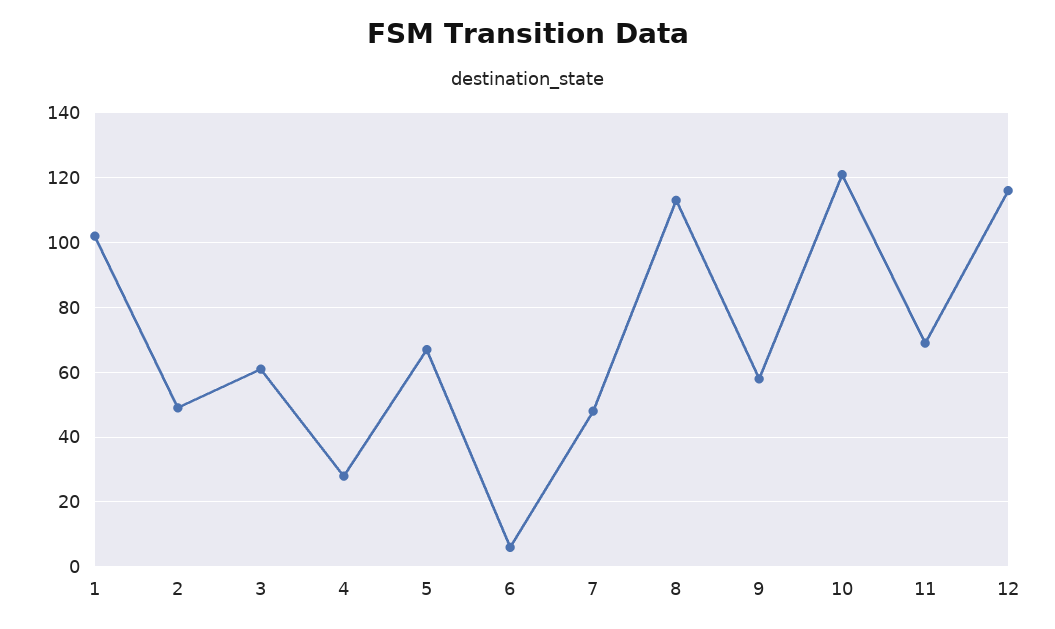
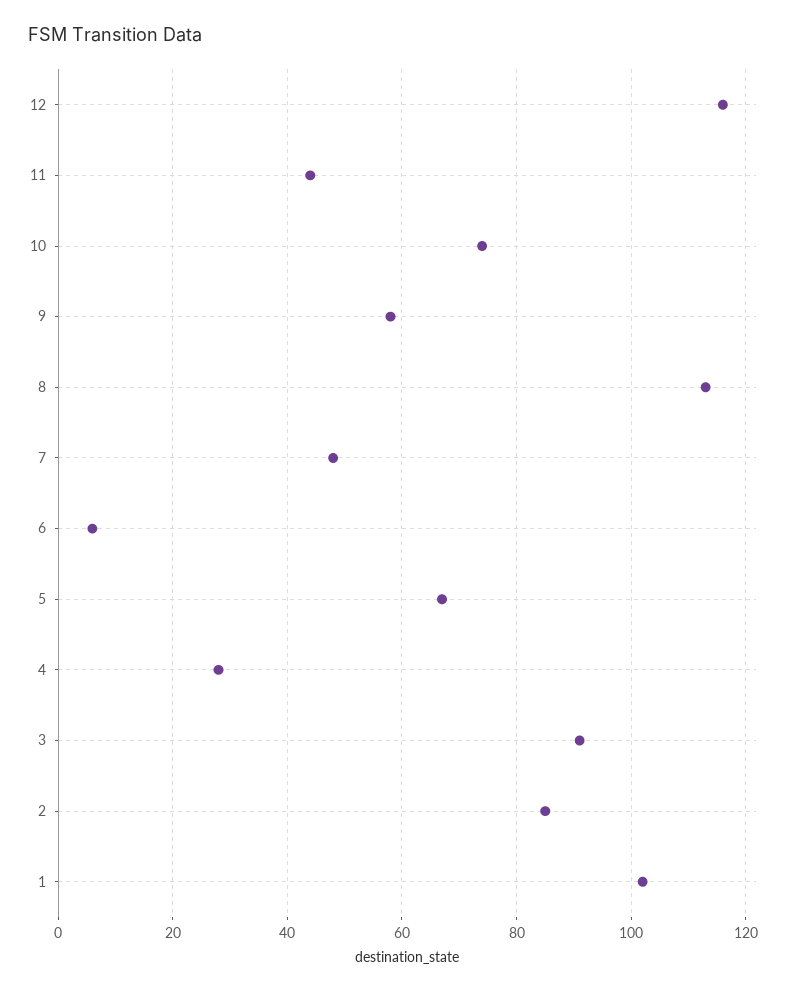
2: 50 -> 85
3: 60 -> 90
10: 120 -> 75
11: 70 -> 45

